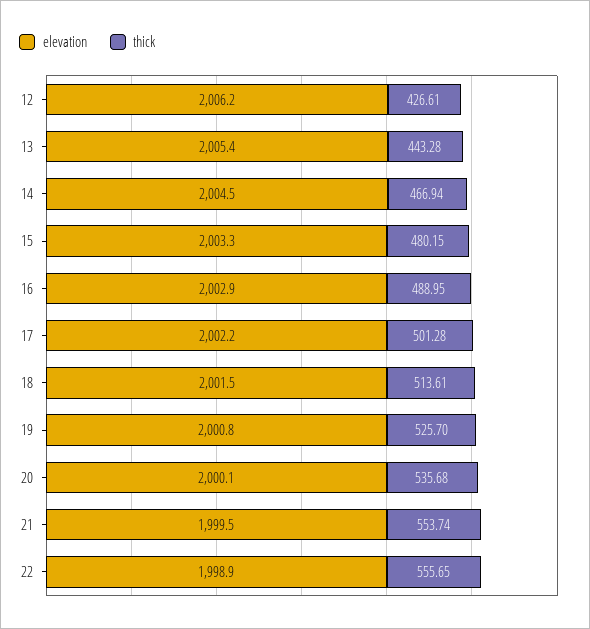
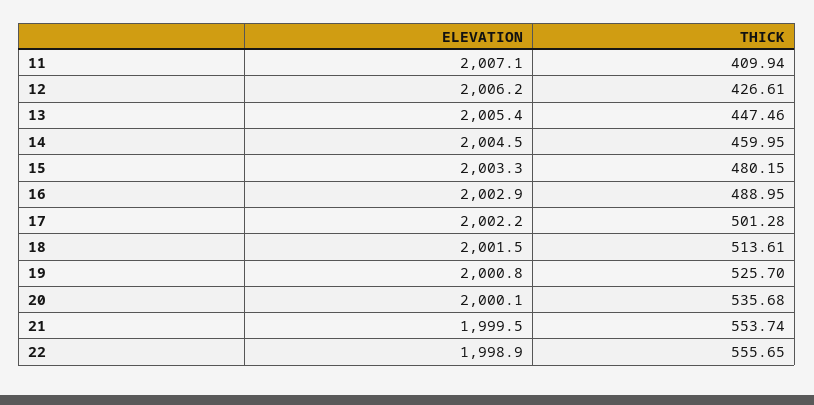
thick, 13: 443.28 -> 447.46
thick, 14: 466.94 -> 459.95
elevation, 11: none -> 2007.1
thick, 11: none -> 409.94

